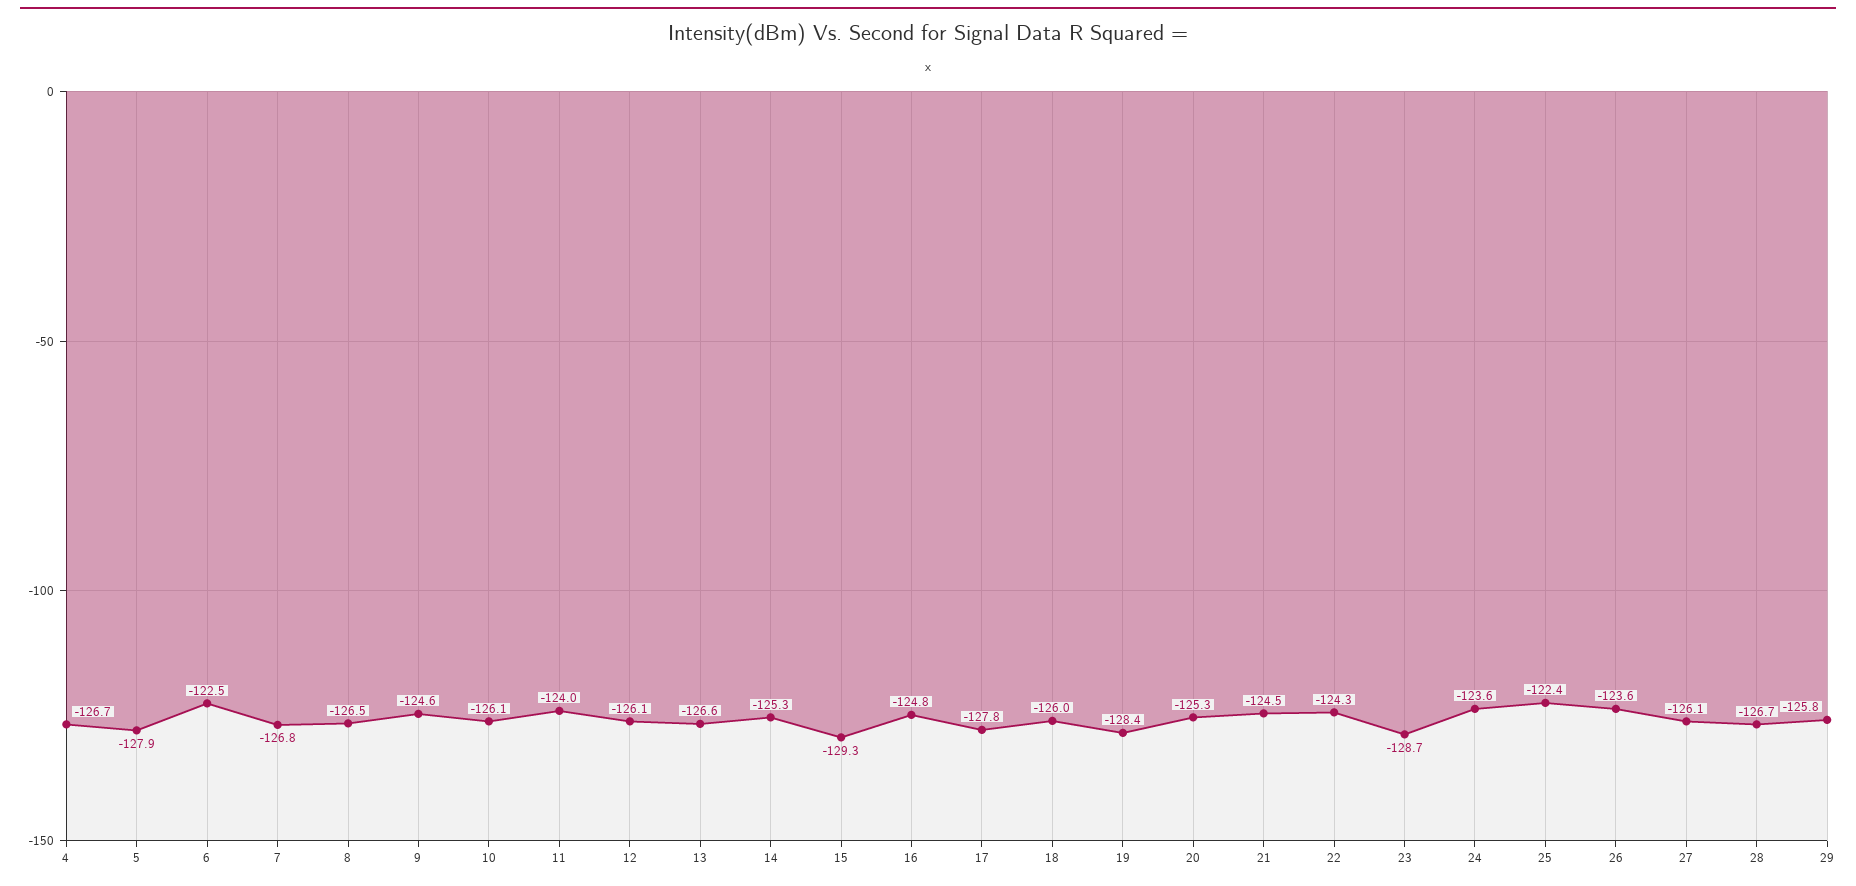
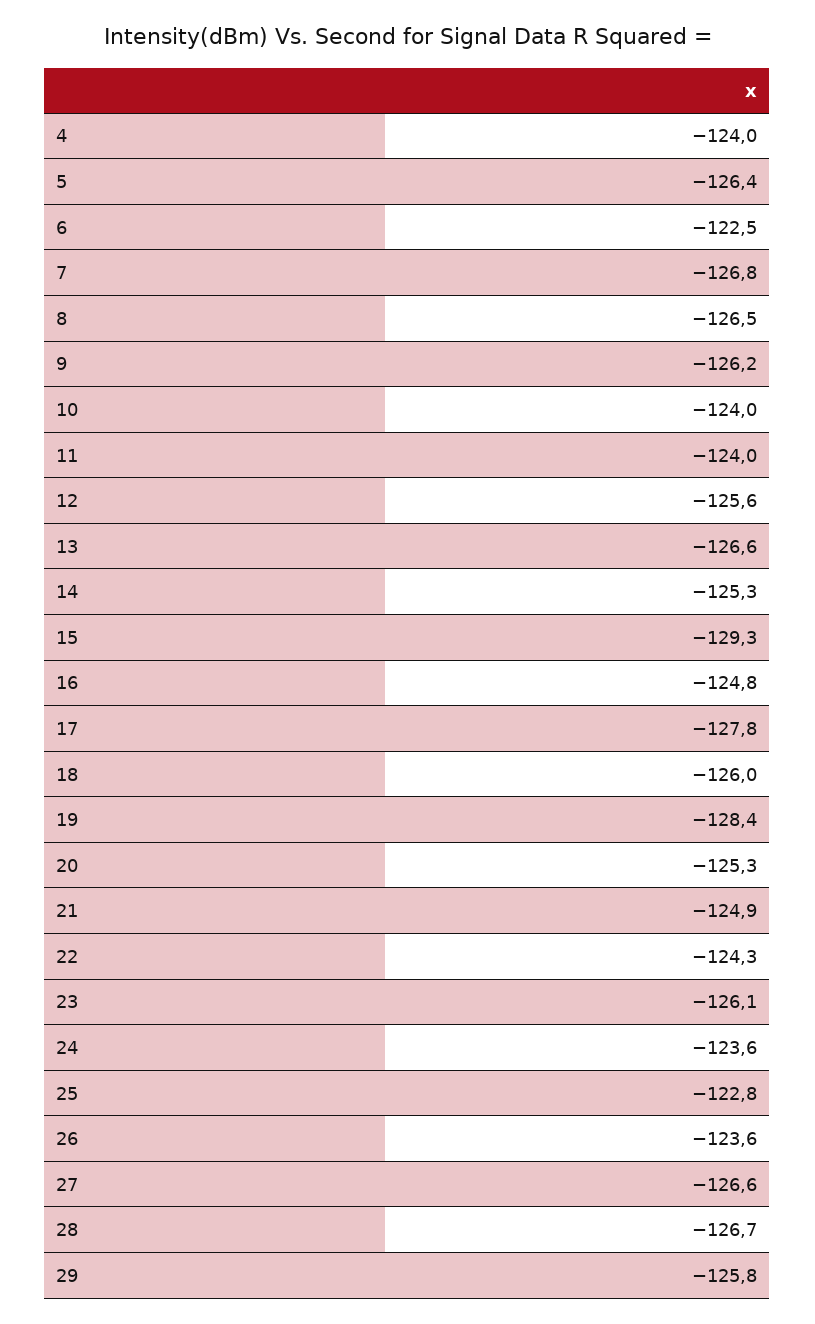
4: -126.7 -> -124
5: -127.9 -> -126.4
9: -124.6 -> -126.2
10: -126.1 -> -124
12: -126.1 -> -125.6
21: -124.5 -> -124.9
23: -128.7 -> -126.1
25: -122.4 -> -122.8
27: -126.1 -> -126.6

